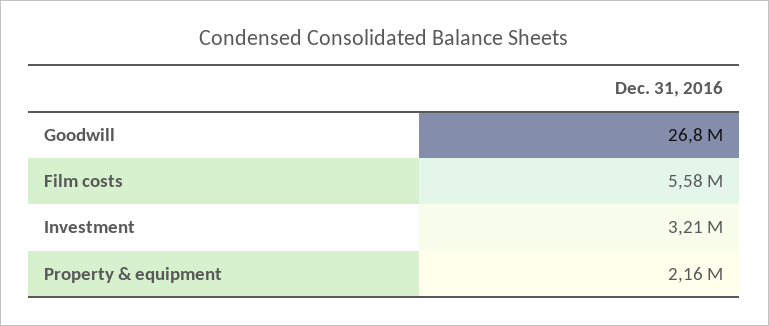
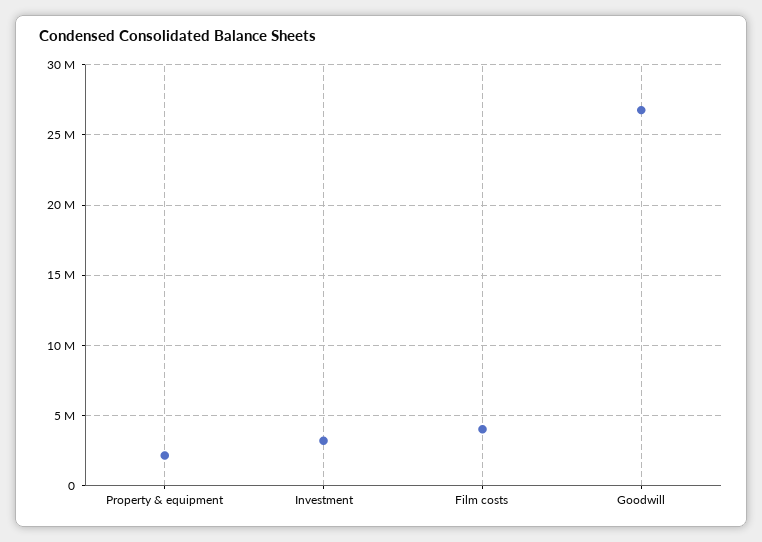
Film costs: 5580000 -> 4000000

